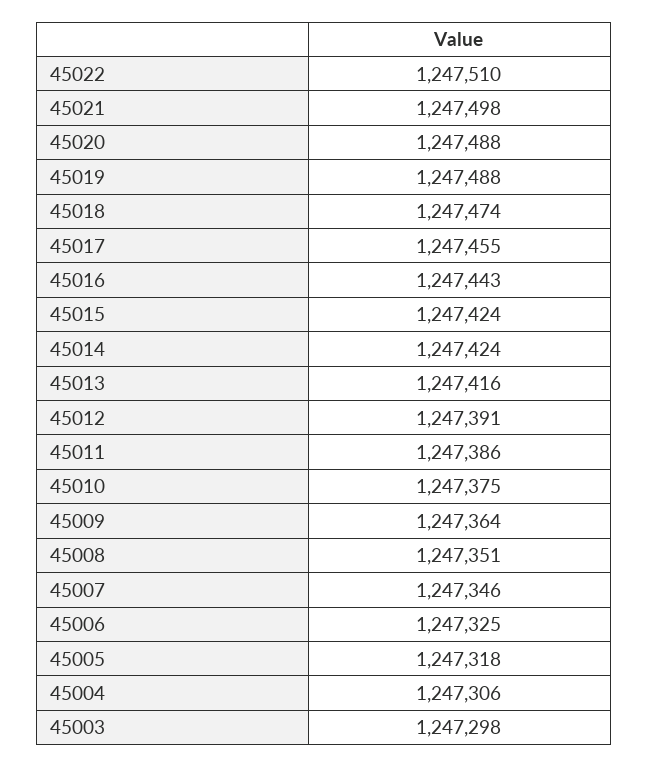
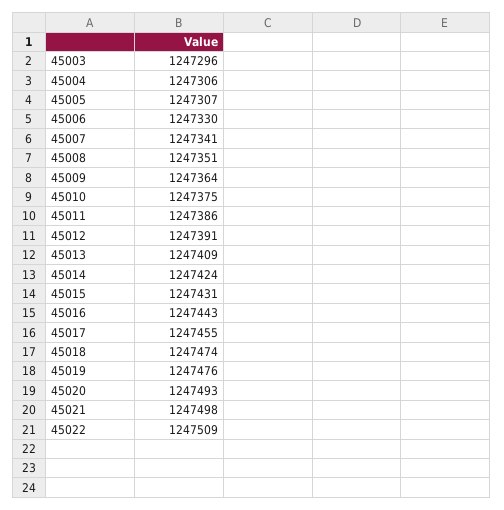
45022: 1247510 -> 1247509
45020: 1247488 -> 1247493
45019: 1247488 -> 1247476
45015: 1247424 -> 1247431
45013: 1247416 -> 1247409
45007: 1247346 -> 1247341
45006: 1247325 -> 1247330
45005: 1247318 -> 1247307
45003: 1247298 -> 1247296

